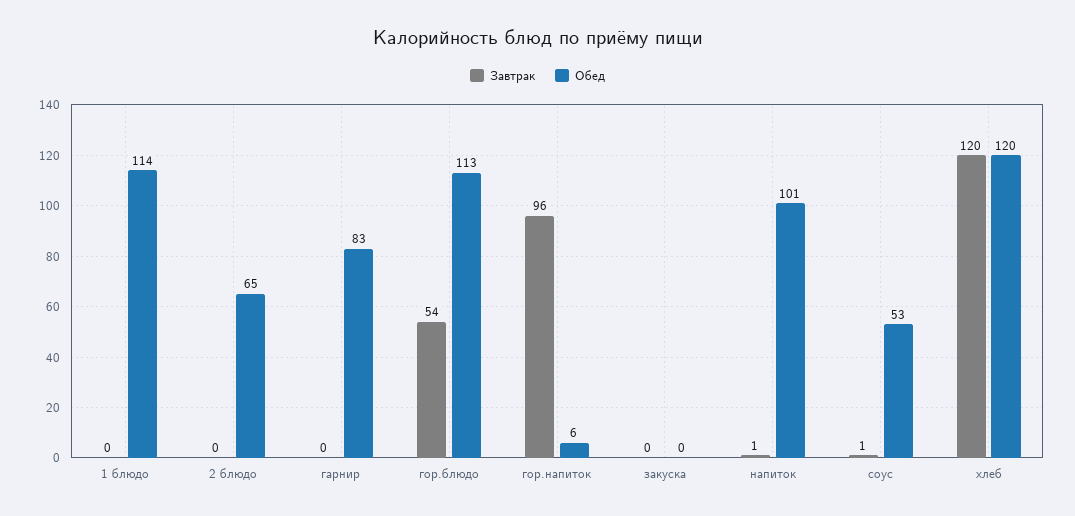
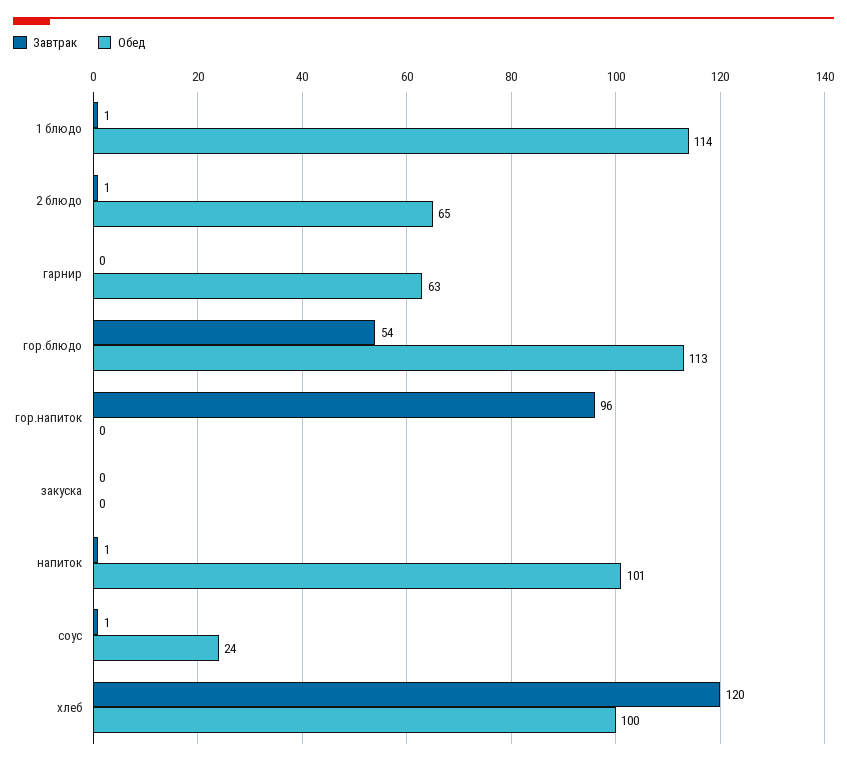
Завтрак, 1 блюдо: 0 -> 1
Завтрак, 2 блюдо: 0 -> 1
Обед, гарнир: 83 -> 63
Обед, гор.напиток: 6 -> 0
Обед, соус: 53 -> 24
Обед, хлеб: 120 -> 100

